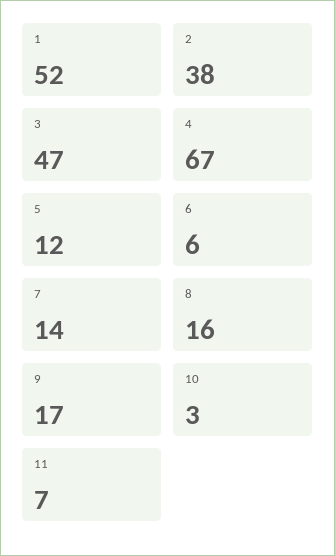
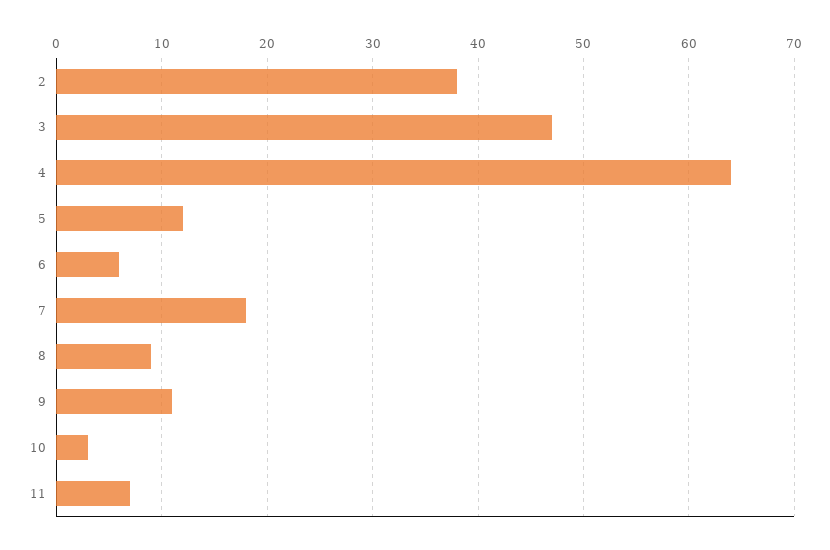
1: 52 -> none
4: 67 -> 64
7: 14 -> 18
8: 16 -> 9
9: 17 -> 11

